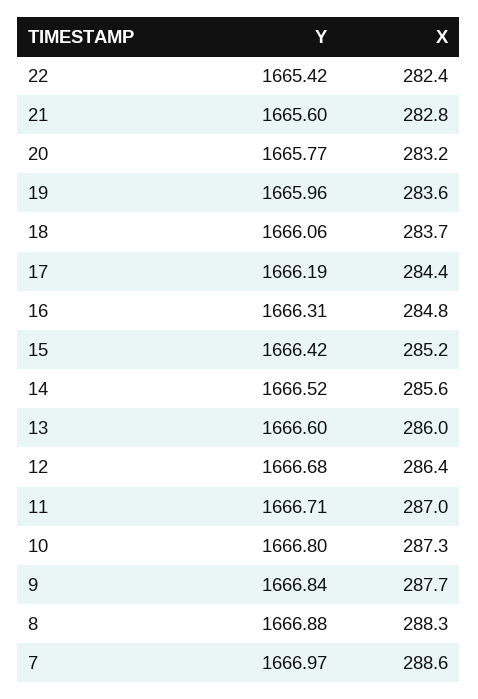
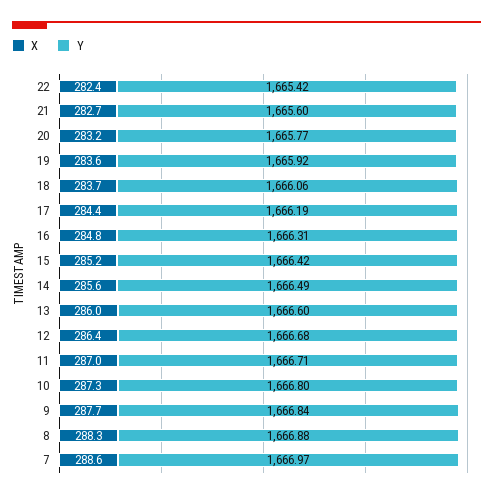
X, 21: 282.8 -> 282.7
Y, 19: 1665.96 -> 1665.92
Y, 14: 1666.52 -> 1666.49

